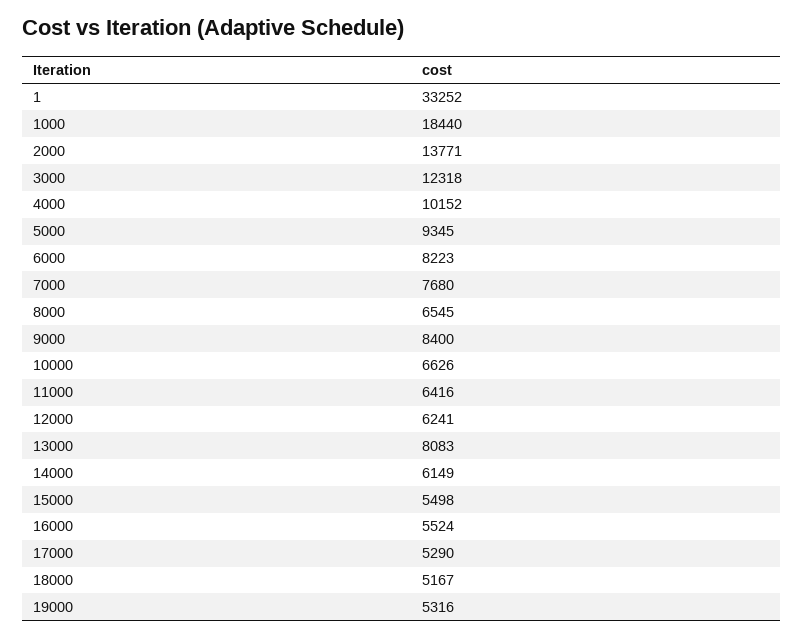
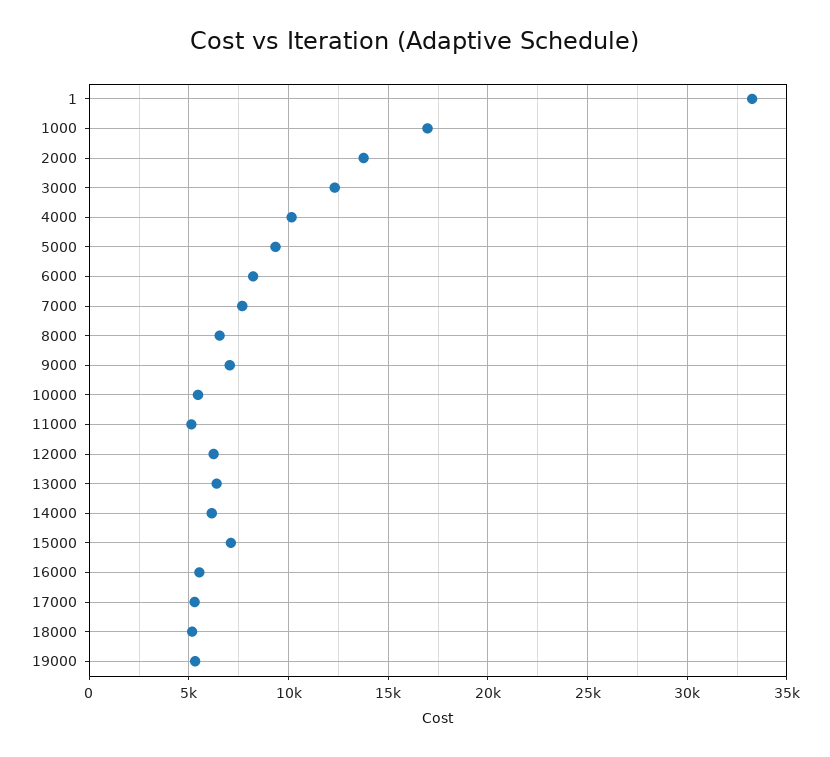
1000: 18440 -> 17000
9000: 8400 -> 7000
10000: 6626 -> 5500
11000: 6416 -> 5000
13000: 8083 -> 6500
15000: 5498 -> 7000

